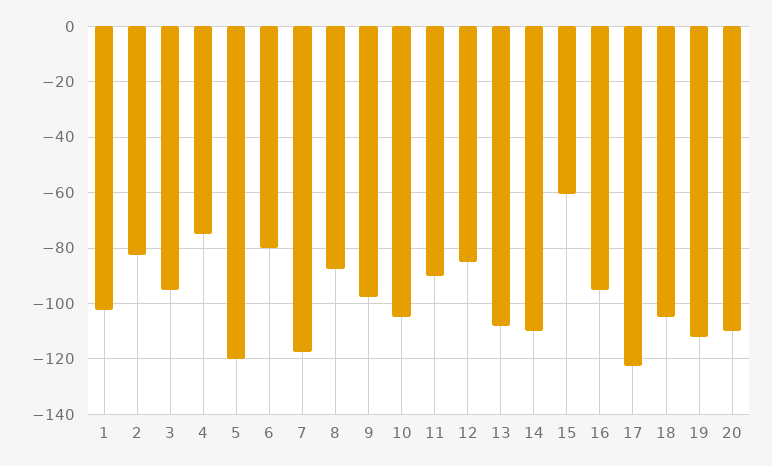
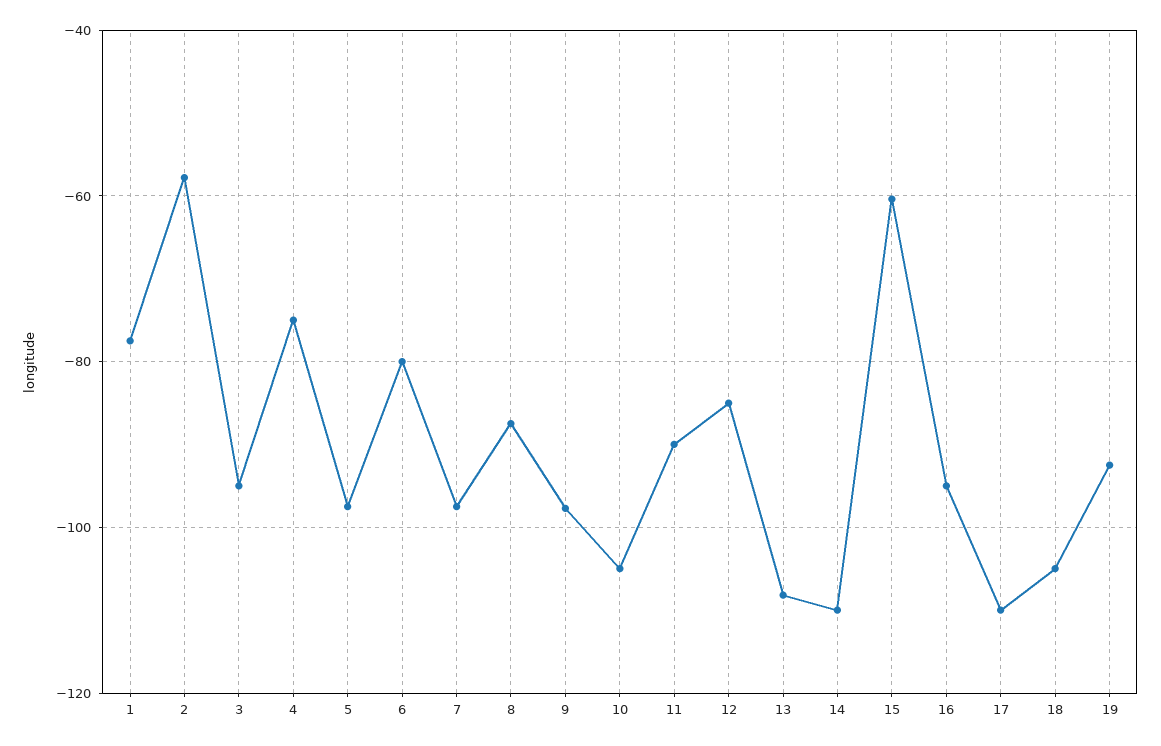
1: -102.5 -> -78
2: -82.5 -> -58
5: -120 -> -98
7: -117.5 -> -98
17: -122.5 -> -110
19: -112.5 -> -92
20: -110 -> none

